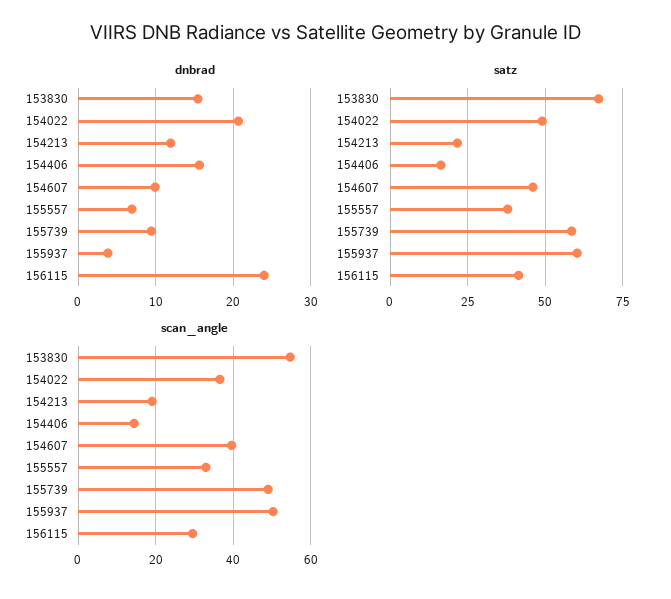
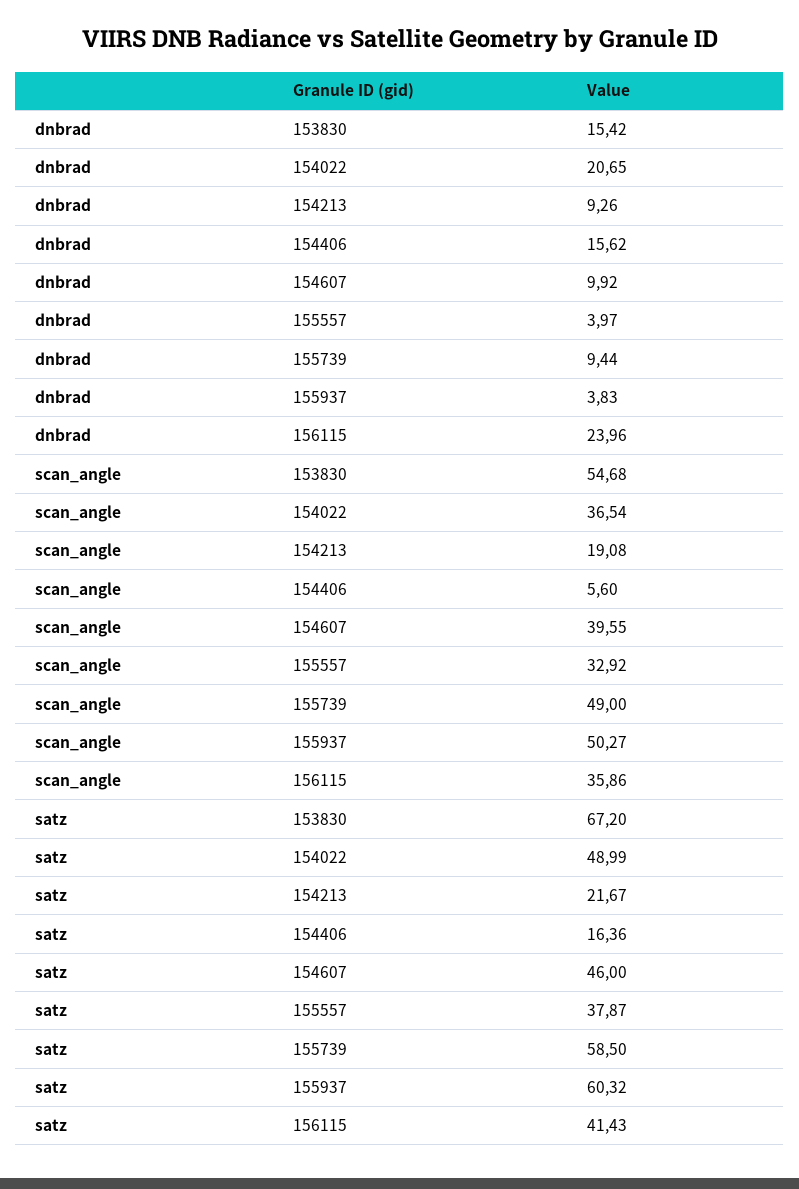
dnbrad, 154213: 12 -> 9.26
dnbrad, 155557: 7 -> 3.97
scan_angle, 154406: 14 -> 5.6
scan_angle, 156115: 30 -> 35.86

